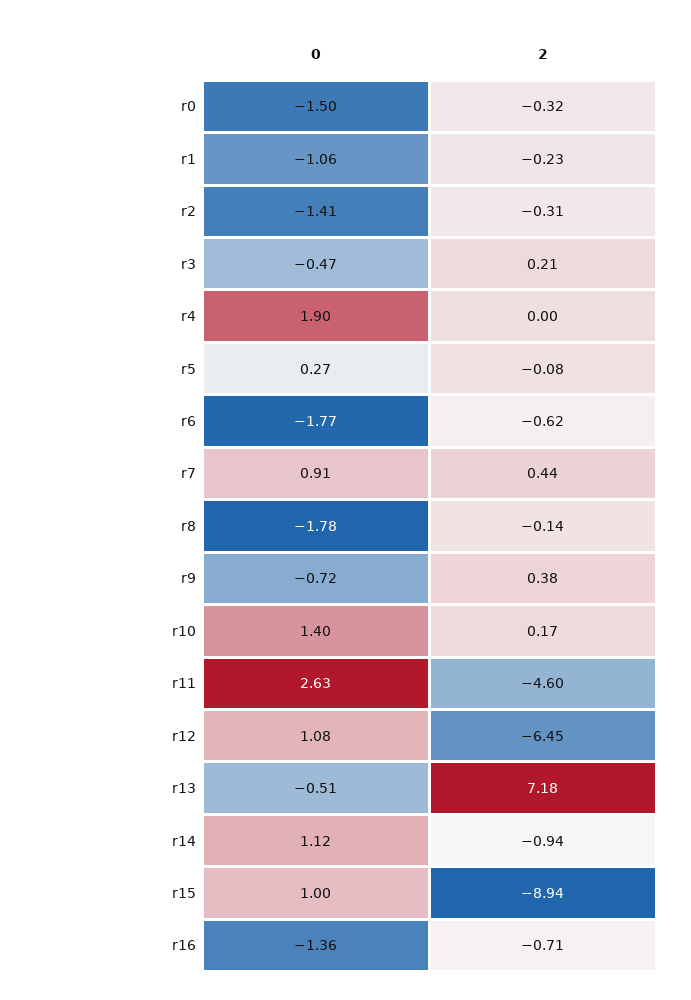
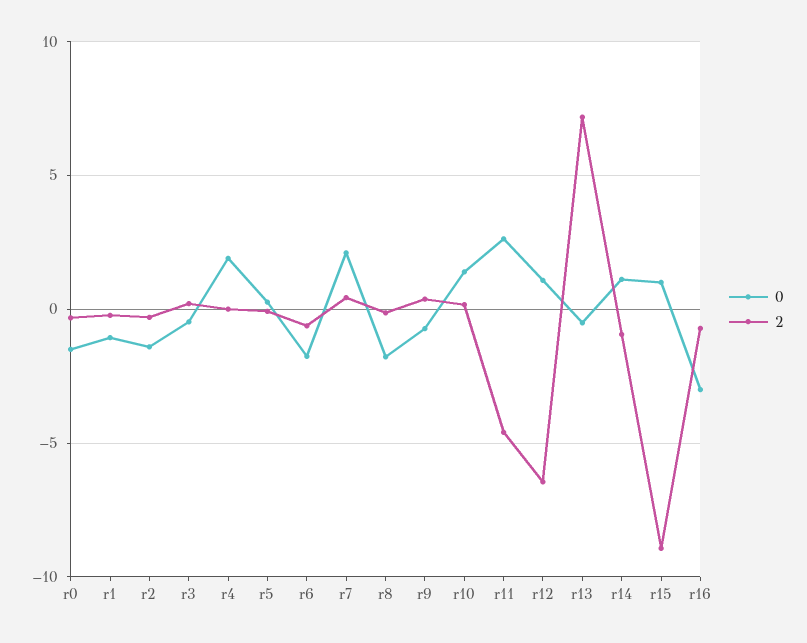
0, r7: 0.91 -> 2
0, r16: -1.36 -> -3

